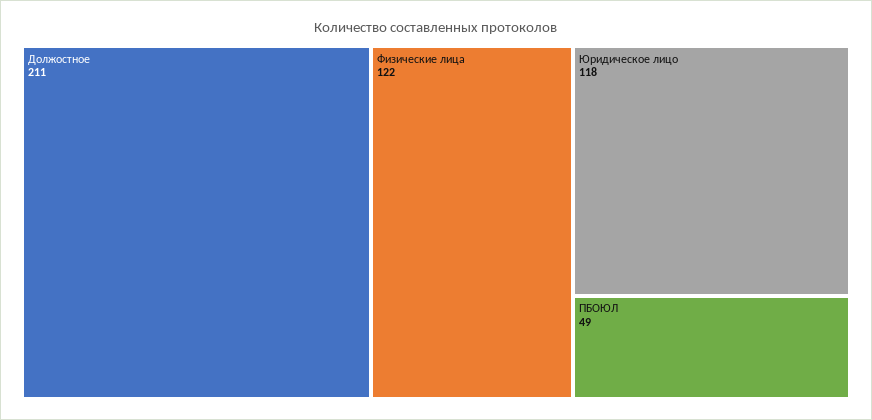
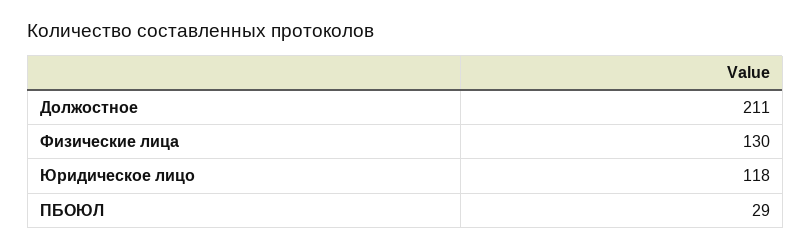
Физические лица: 122 -> 130
ПБОЮЛ: 49 -> 29

